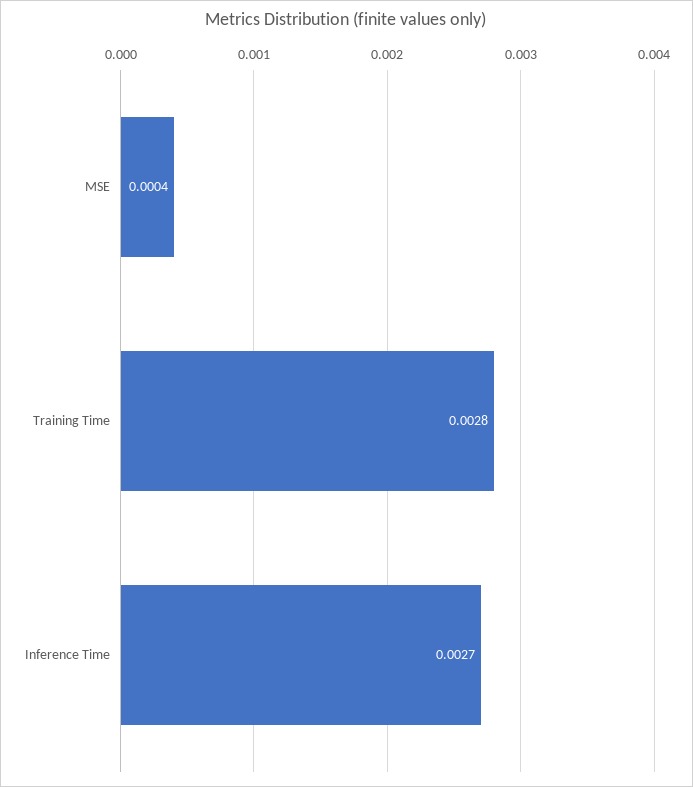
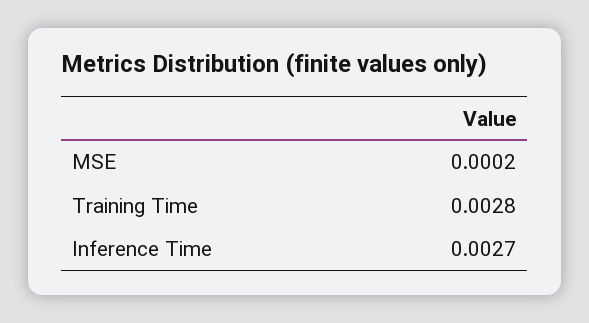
MSE: 0.0004 -> 0.0002

